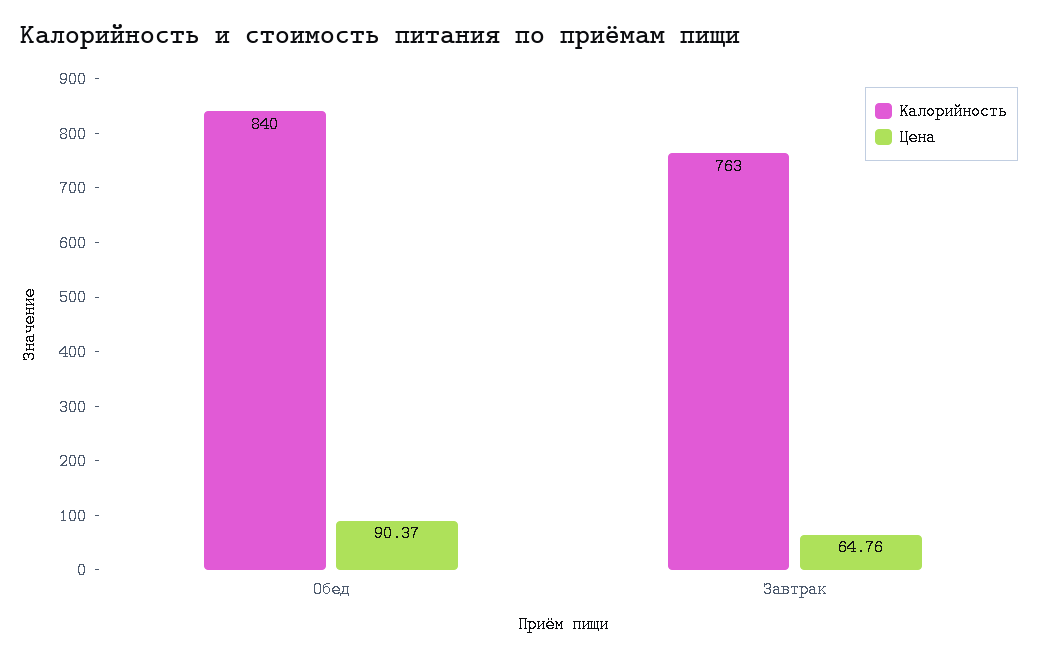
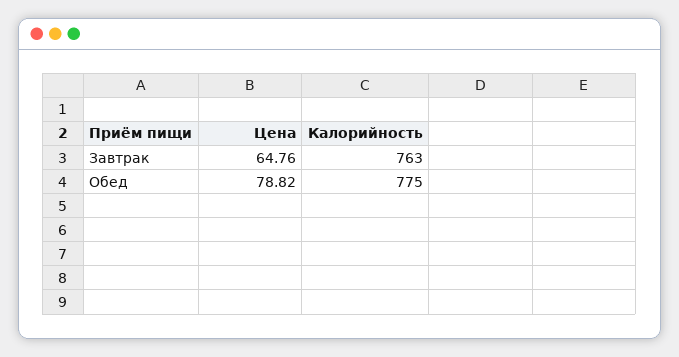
Калорийность, Обед: 840 -> 775
Цена, Обед: 90.37 -> 78.82

